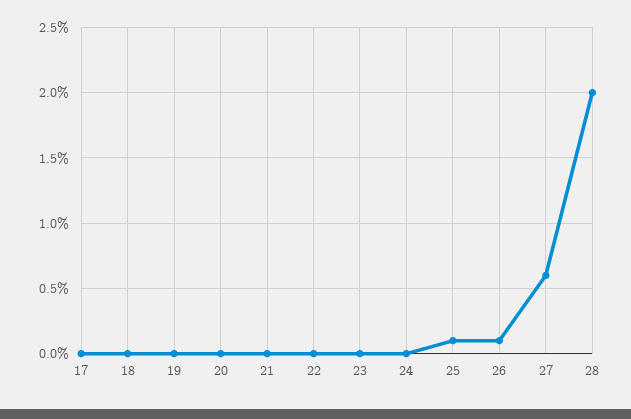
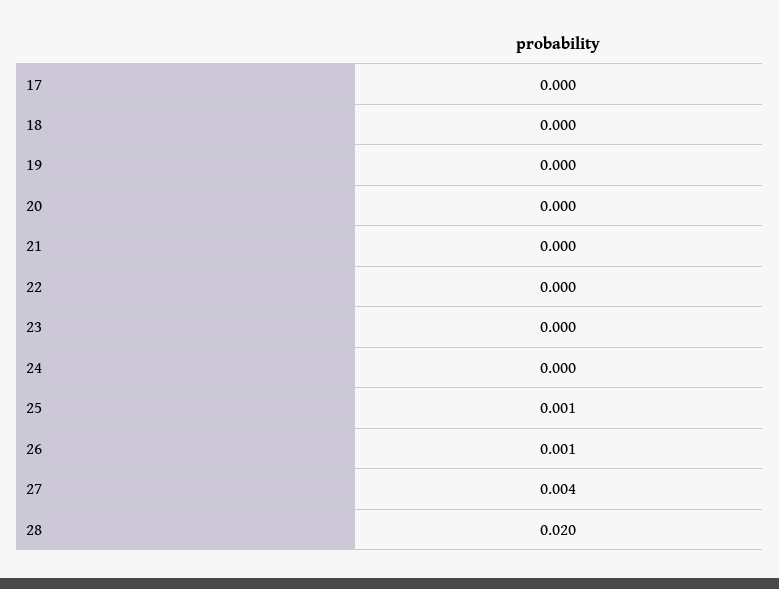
27: 0.006 -> 0.004

